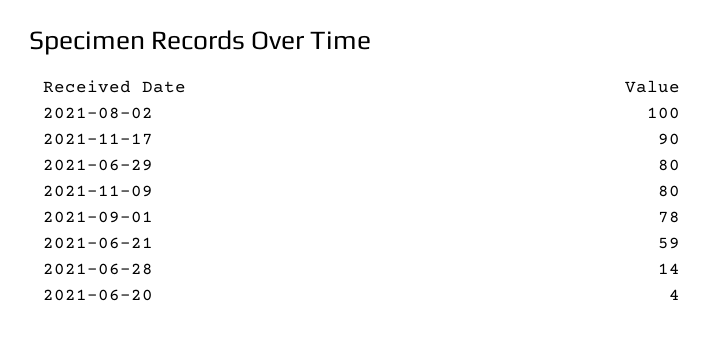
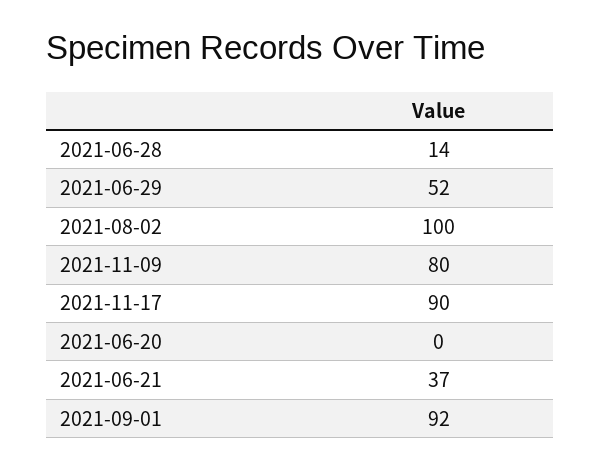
2021-06-29: 80 -> 52
2021-09-01: 78 -> 92
2021-06-21: 59 -> 37
2021-06-20: 4 -> 0

